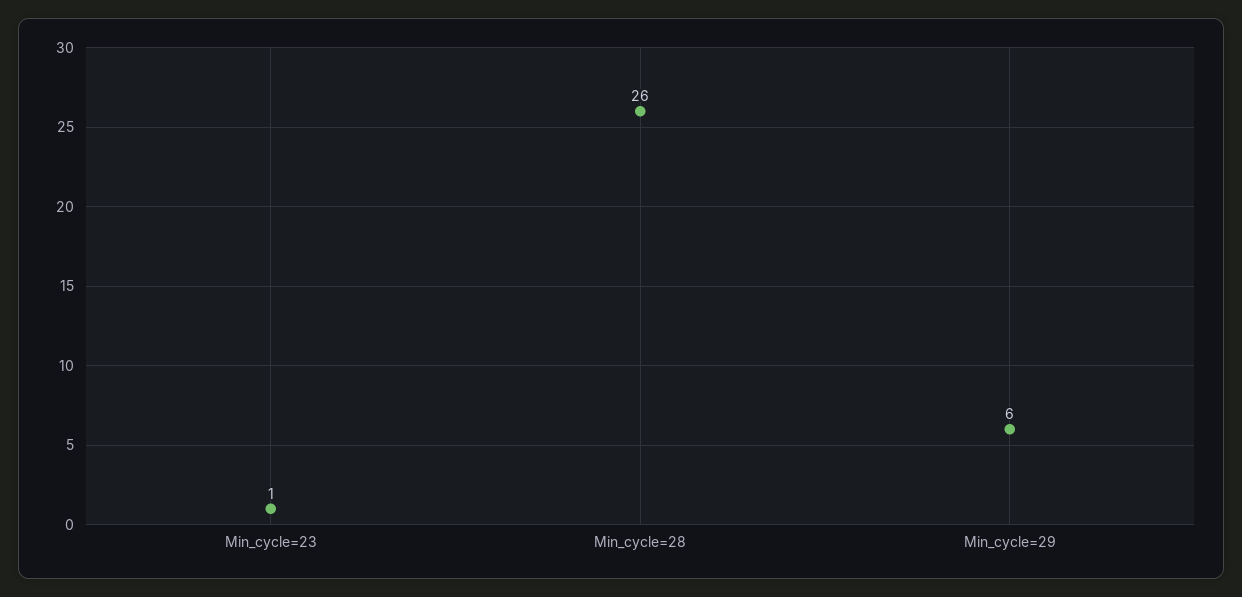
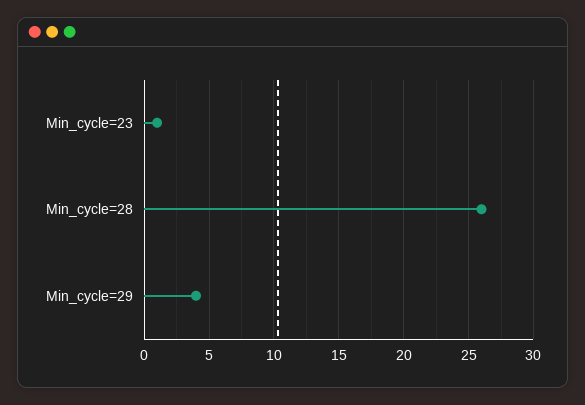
Min_cycle=29: 6 -> 4

